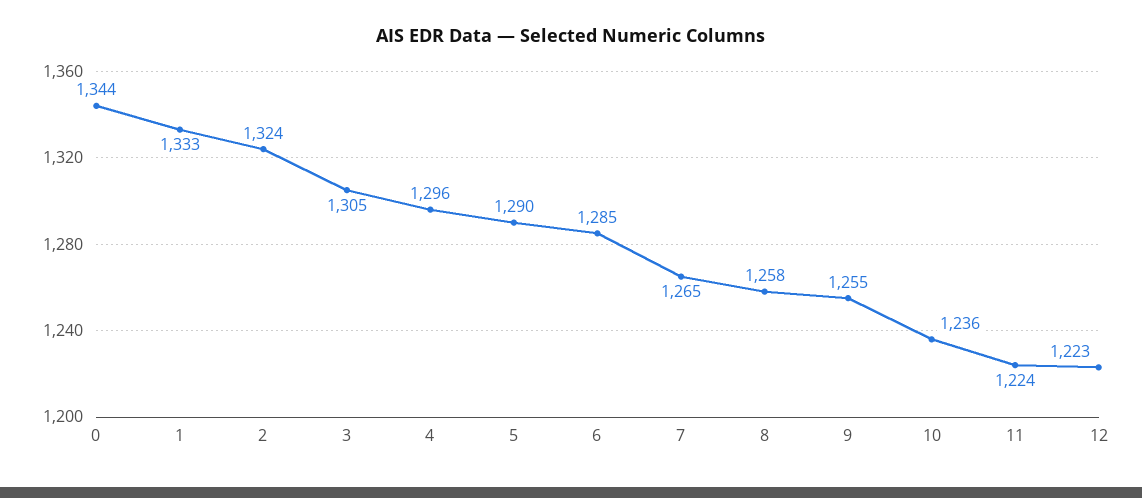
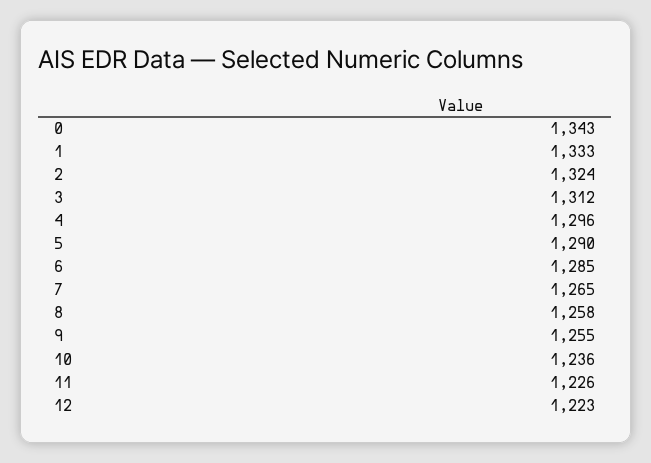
0: 1344 -> 1343
3: 1305 -> 1312
11: 1224 -> 1226

